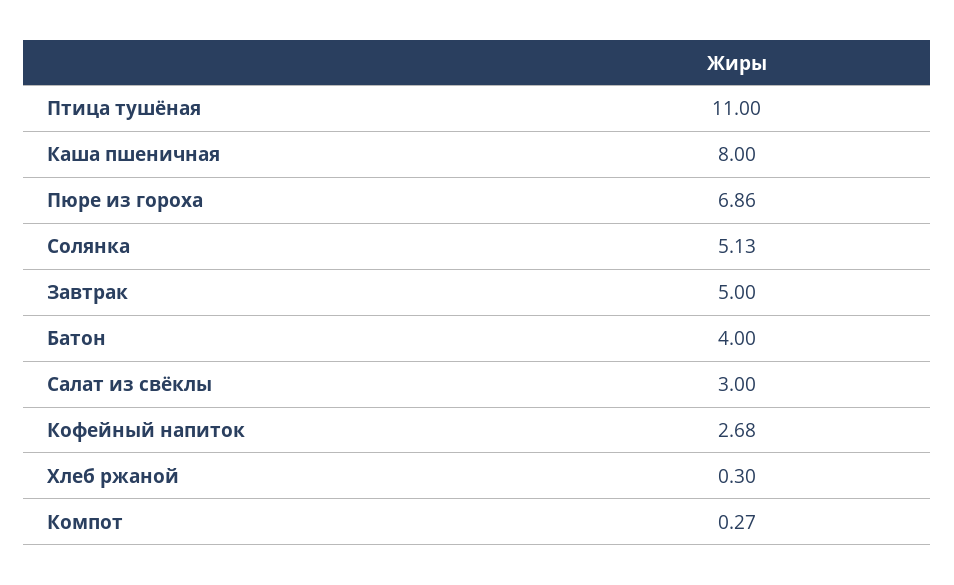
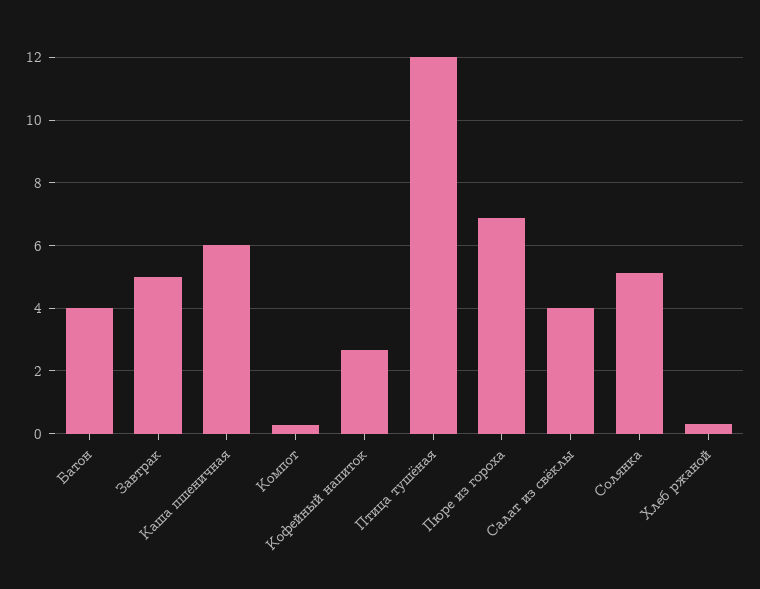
Птица тушёная: 11 -> 12
Каша пшеничная: 8 -> 6
Салат из свёклы: 3 -> 4

